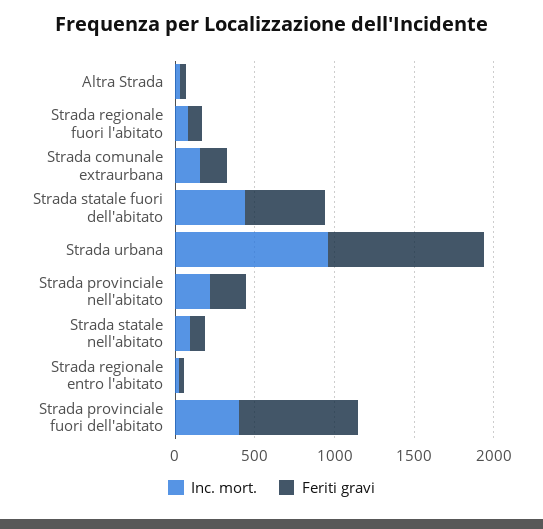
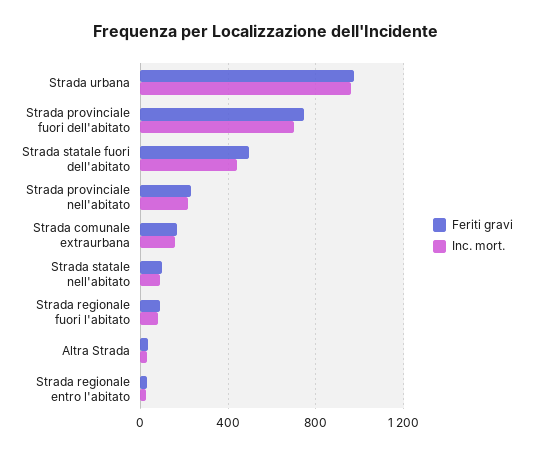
Inc. mort., Strada provinciale fuori dell'abitato: 400 -> 700

